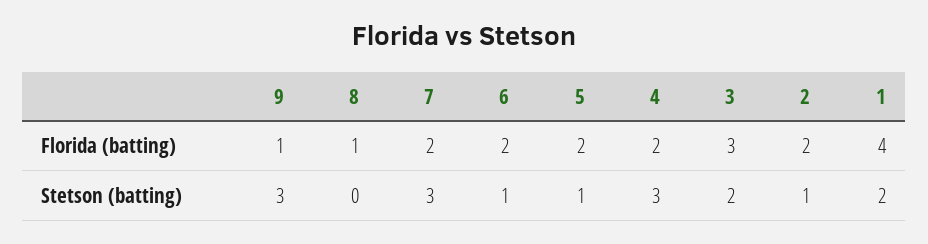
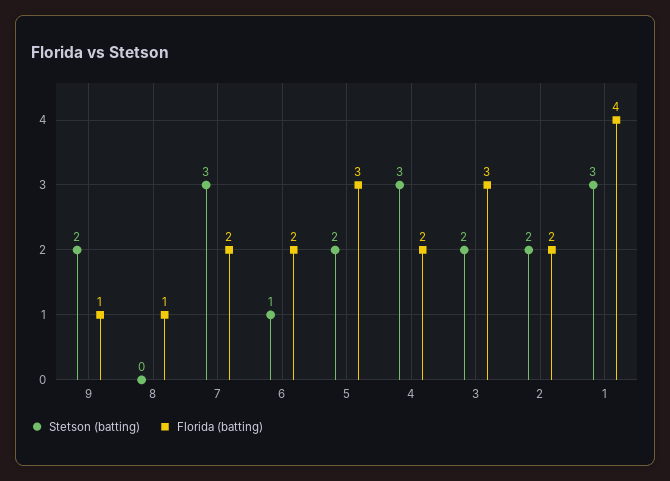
Florida (batting), 5: 2 -> 3
Stetson (batting), 9: 3 -> 2
Stetson (batting), 5: 1 -> 2
Stetson (batting), 2: 1 -> 2
Stetson (batting), 1: 2 -> 3

